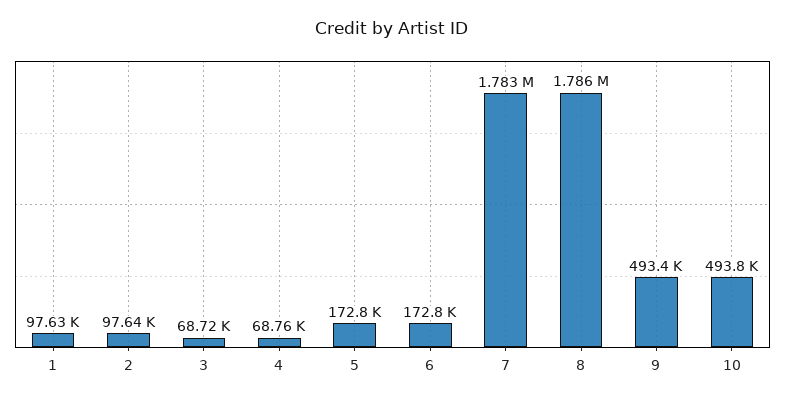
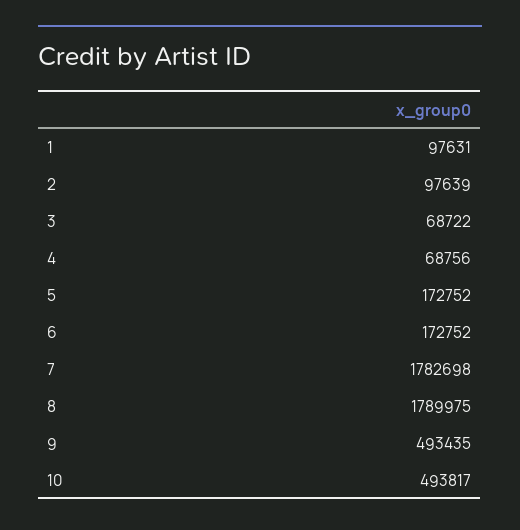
8: 1786000 -> 1789975

